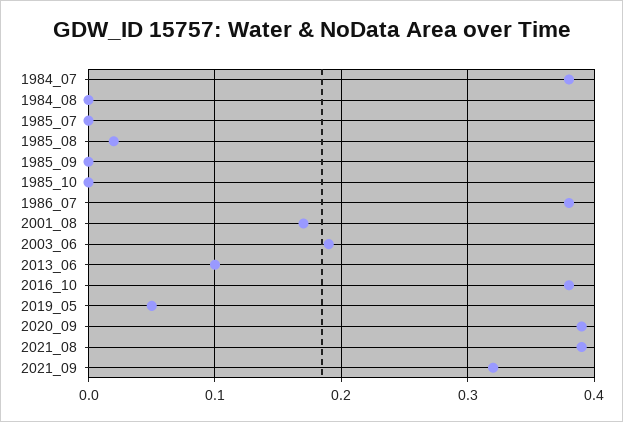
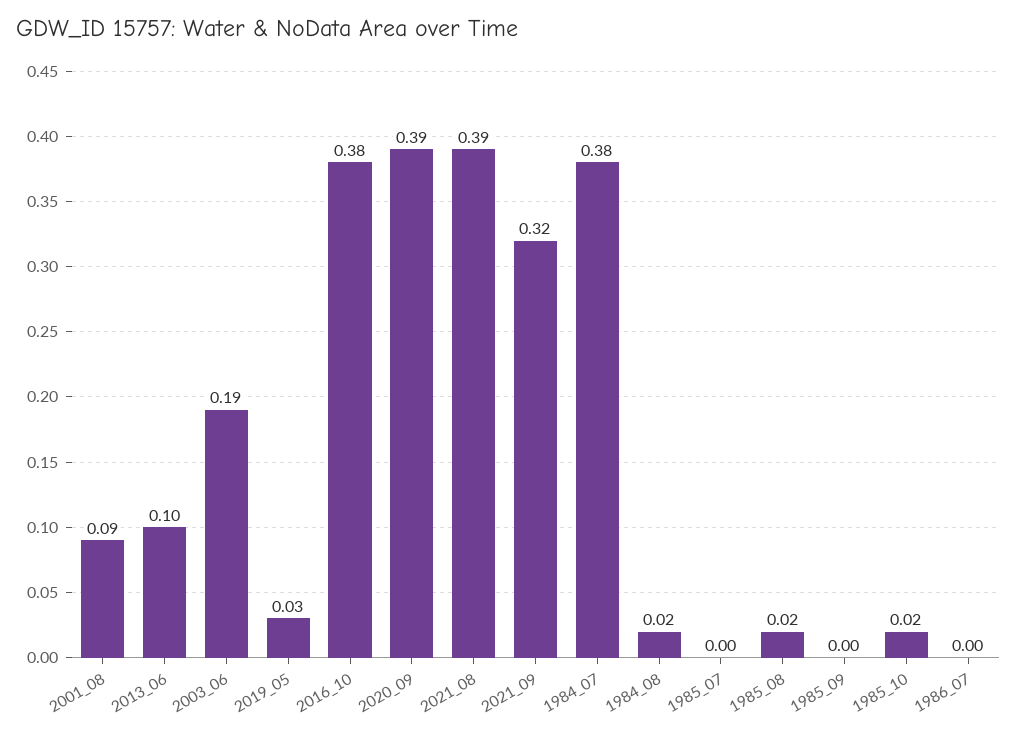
1984_08: 0 -> 0.02
1985_10: 0 -> 0.02
1986_07: 0.38 -> 0
2001_08: 0.17 -> 0.09
2019_05: 0.05 -> 0.03

